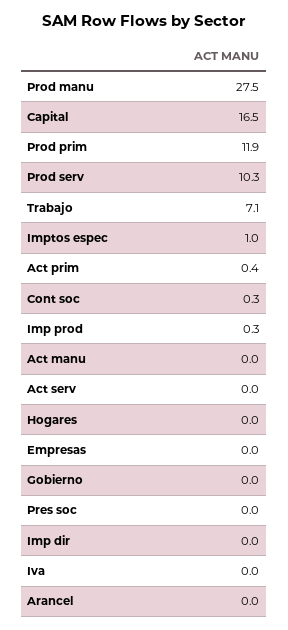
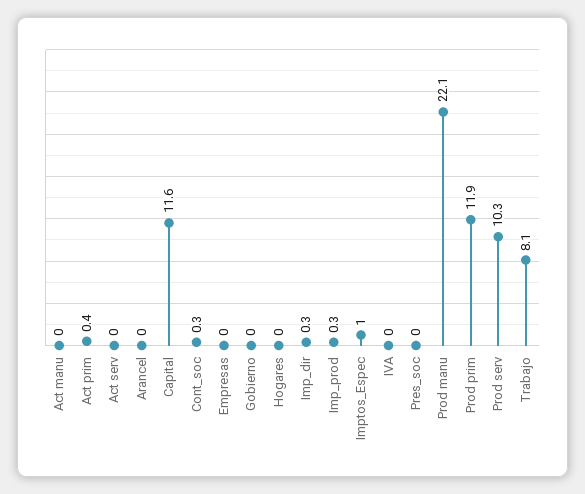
Prod manu: 27.5 -> 22.1
Capital: 16.5 -> 11.6
Trabajo: 7.1 -> 8.1
Imp dir: 0 -> 0.3

